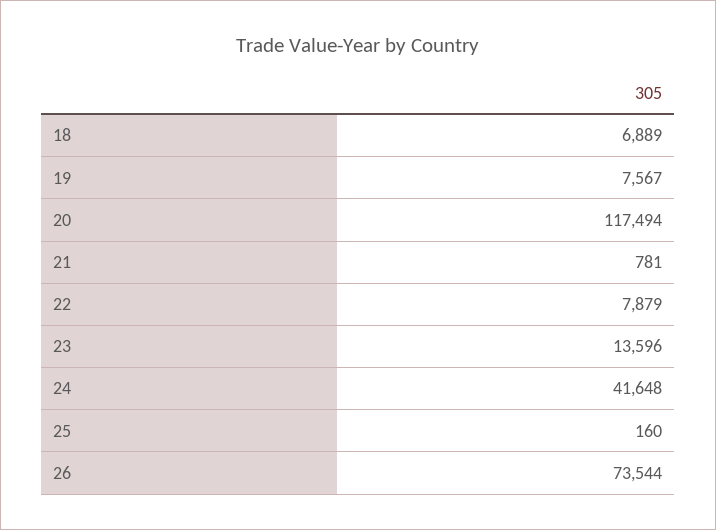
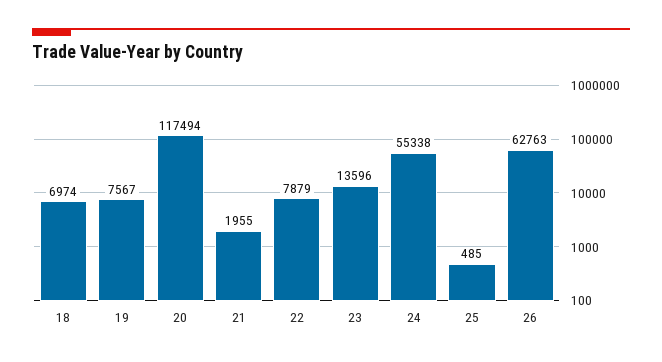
18: 6889 -> 6974
21: 781 -> 1955
24: 41648 -> 55338
25: 160 -> 485
26: 73544 -> 62763

